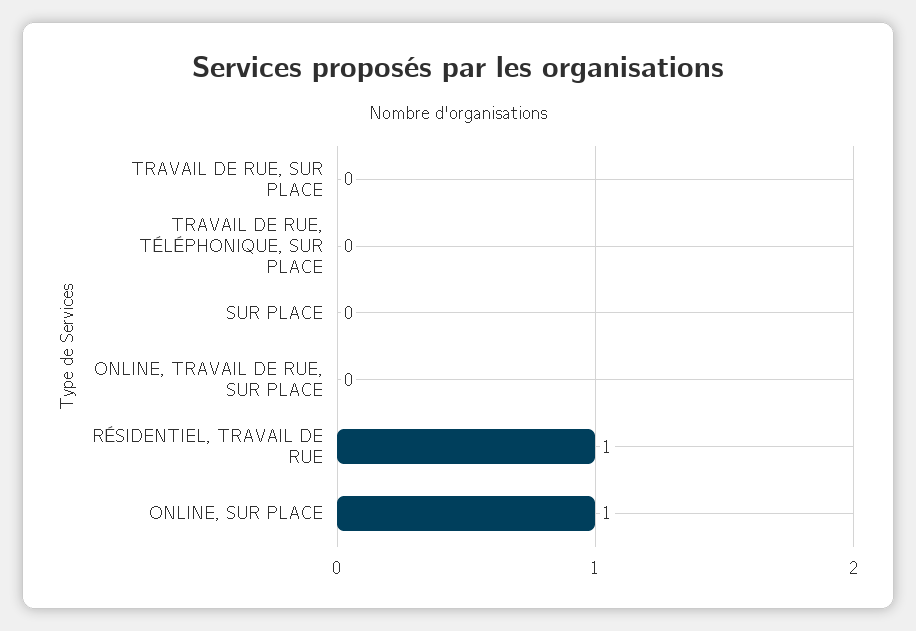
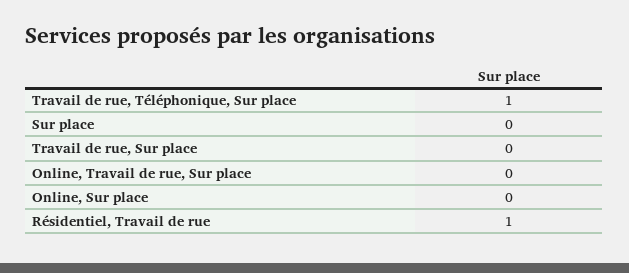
TRAVAIL DE RUE, TÉLÉPHONIQUE, SUR PLACE: 0 -> 1
ONLINE, SUR PLACE: 1 -> 0

